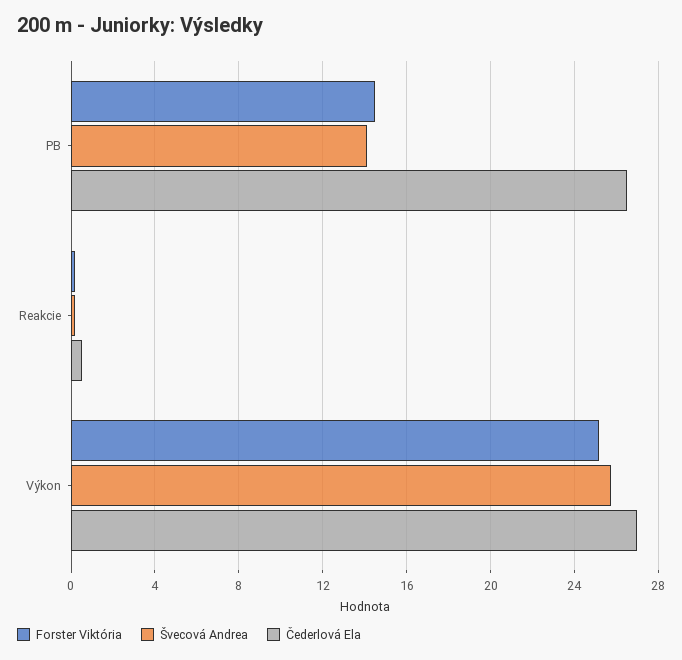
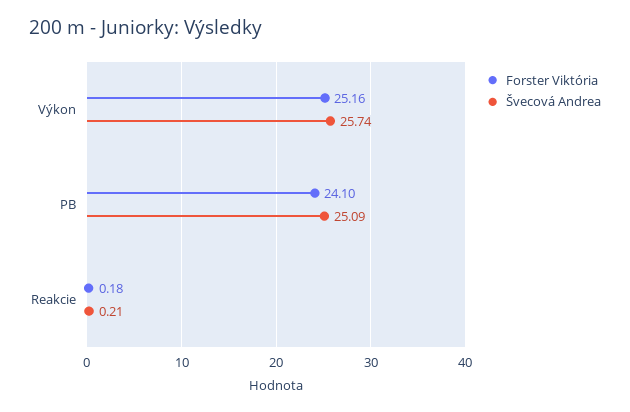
Forster Viktória, PB: 14.5 -> 24.1
Švecová Andrea, PB: 14 -> 25.09
Čederlová Ela, PB: 26.5 -> none
Čederlová Ela, Reakcie: 0.5 -> none
Čederlová Ela, Výkon: 27 -> none

